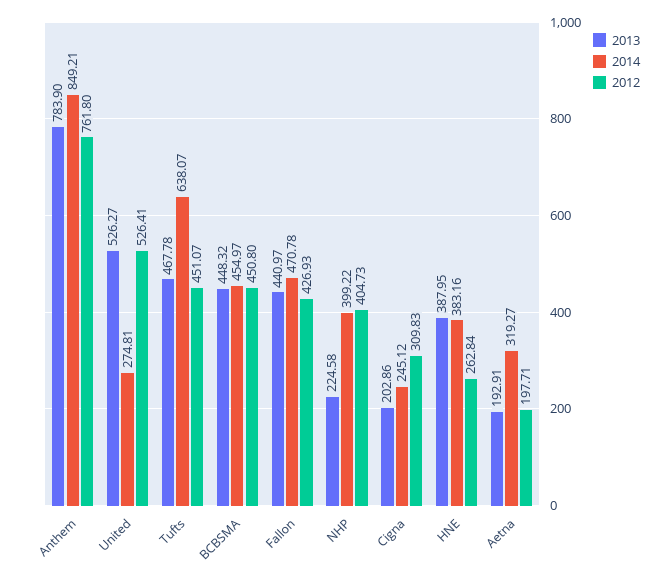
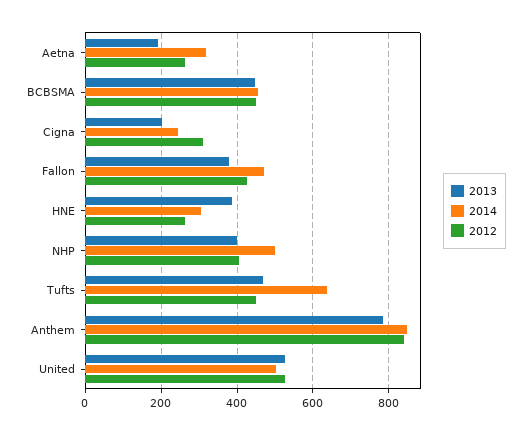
2012, Anthem: 761.8 -> 840
2014, United: 274.81 -> 500
2013, Fallon: 440.97 -> 380
2013, NHP: 224.58 -> 400
2014, NHP: 399.22 -> 500
2014, HNE: 383.16 -> 300
2012, Aetna: 197.71 -> 260

